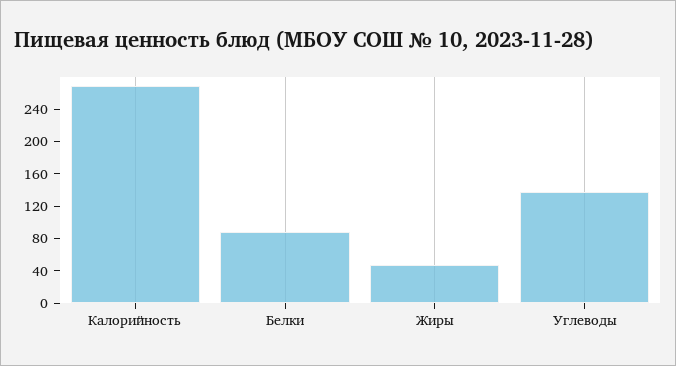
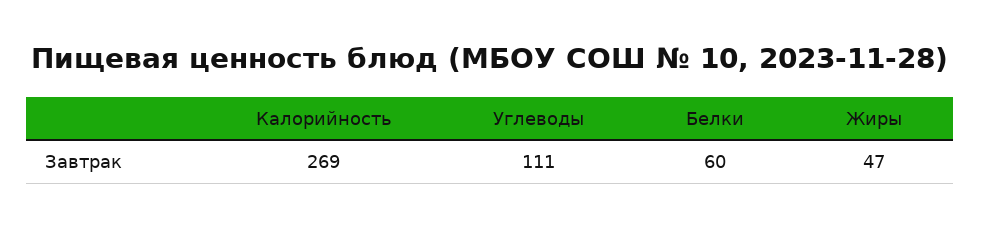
Белки: 90 -> 60
Углеводы: 140 -> 111

